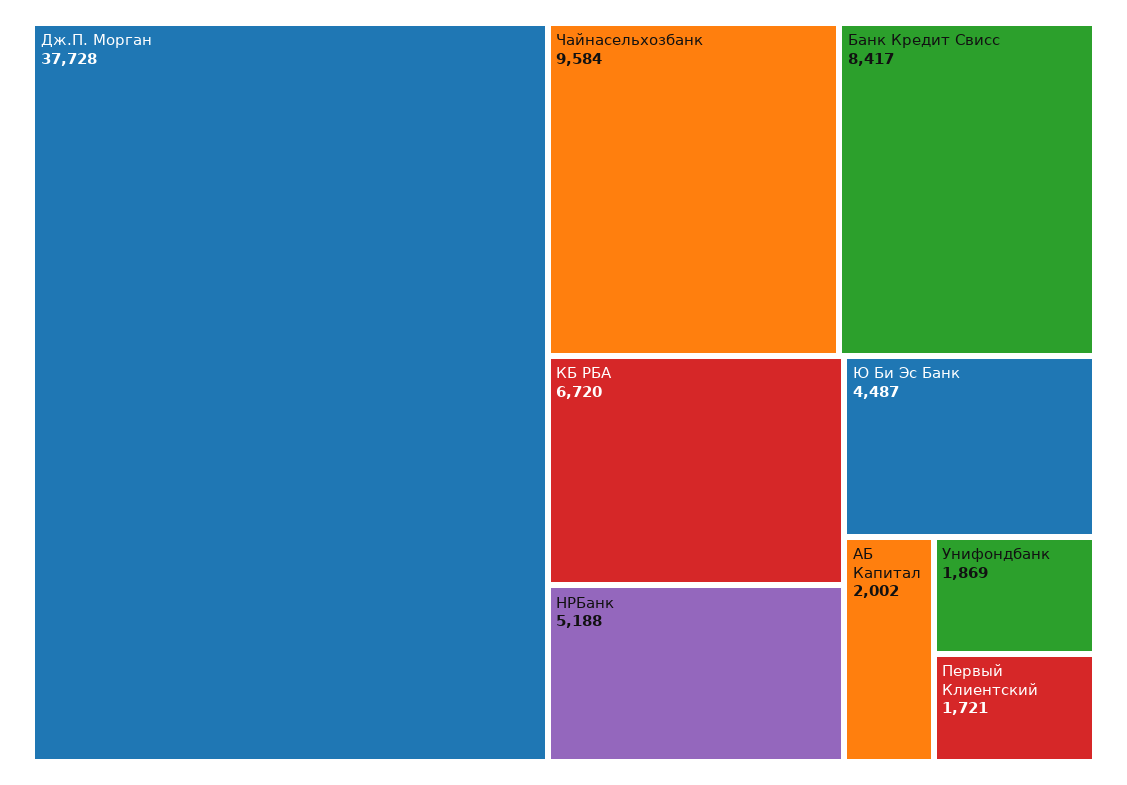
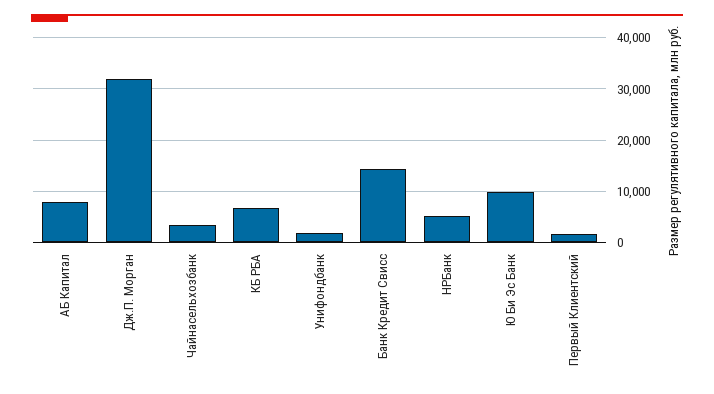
Дж.П. Морган: 37728 -> 32000
Чайнасельхозбанк: 9584 -> 4000
Банк Кредит Свисс: 8417 -> 14000
Ю Би Эс Банк: 4487 -> 10000
АБ Капитал: 2002 -> 8000

